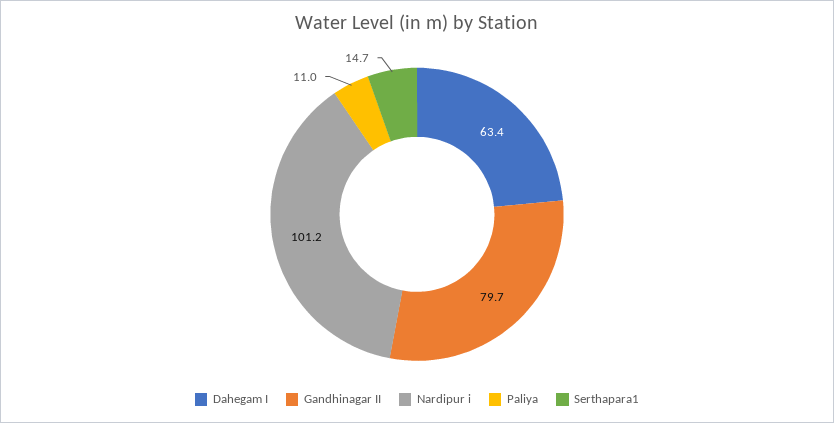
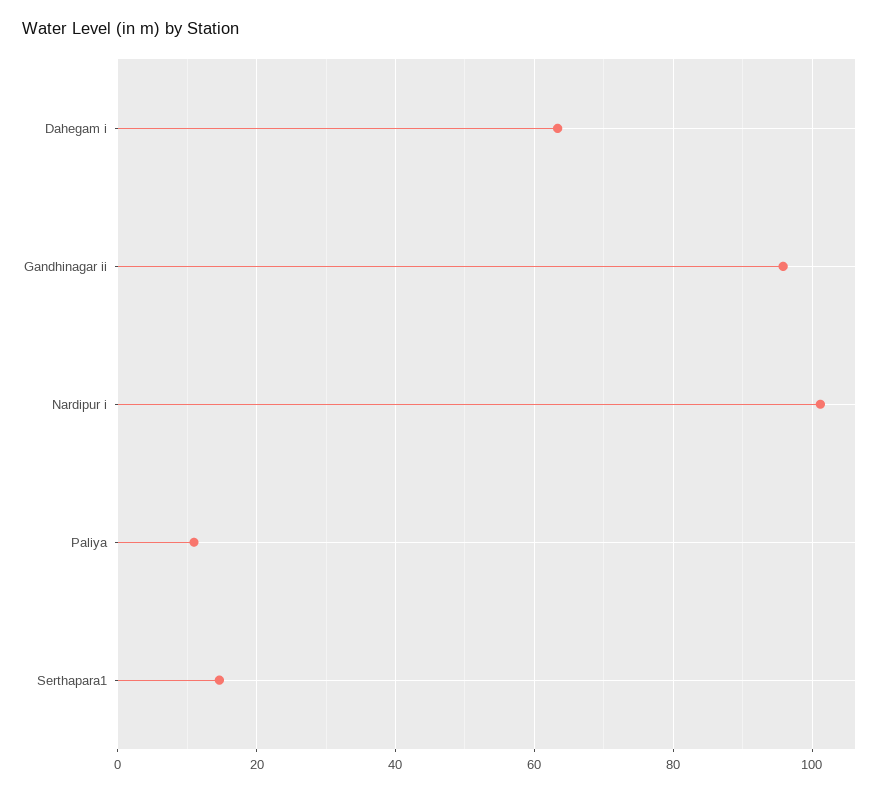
Gandhinagar II: 79.7 -> 96

